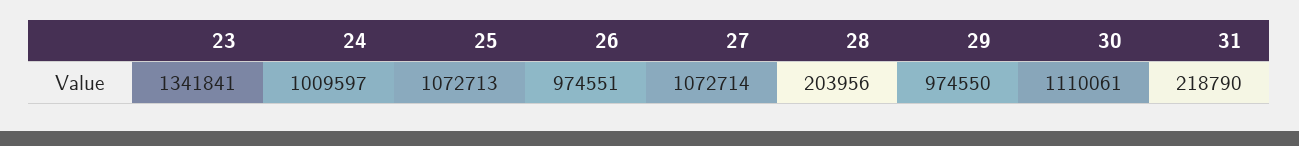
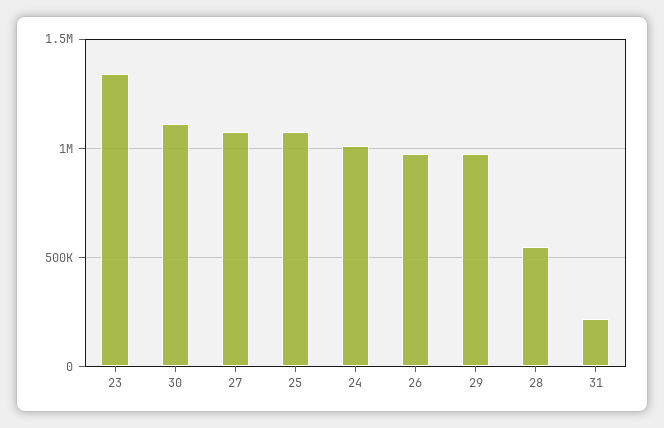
28: 203956 -> 550000

